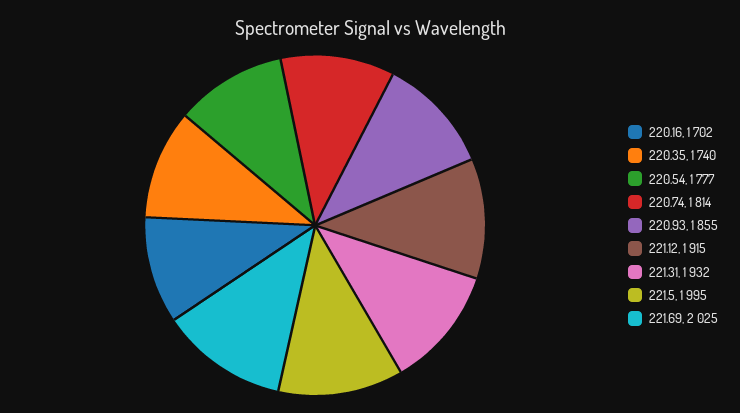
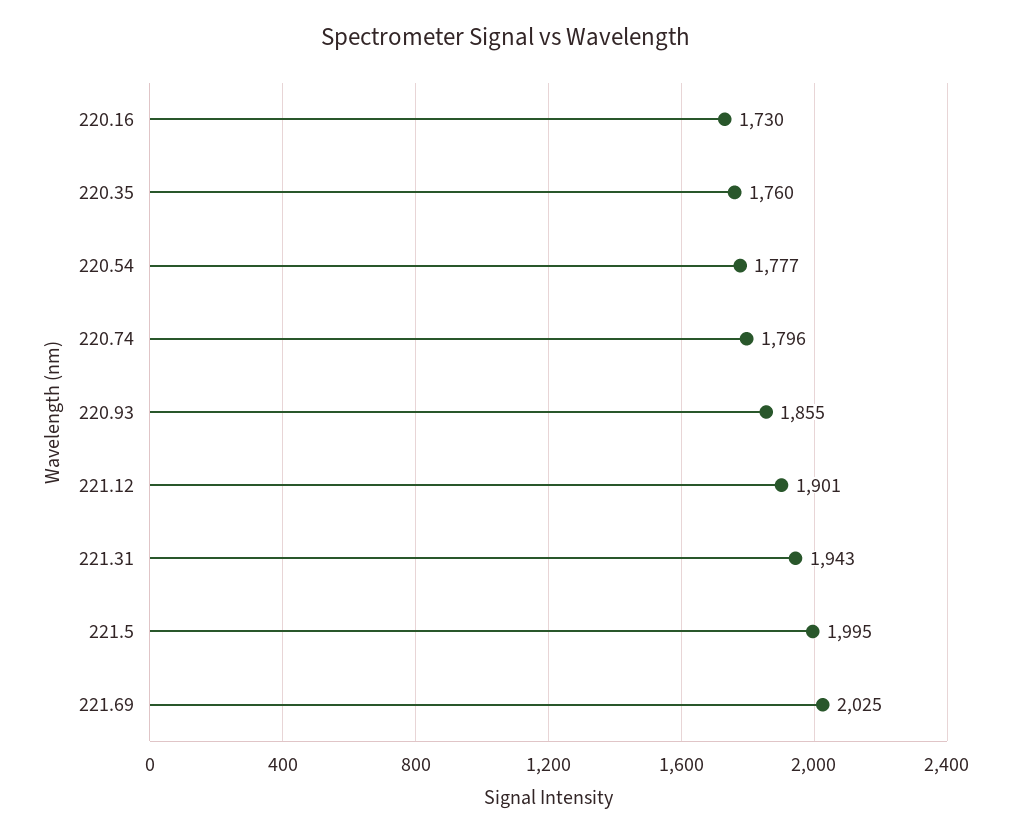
220.16: 1702 -> 1730
220.35: 1740 -> 1760
220.74: 1814 -> 1796
221.12: 1915 -> 1901
221.31: 1932 -> 1943

